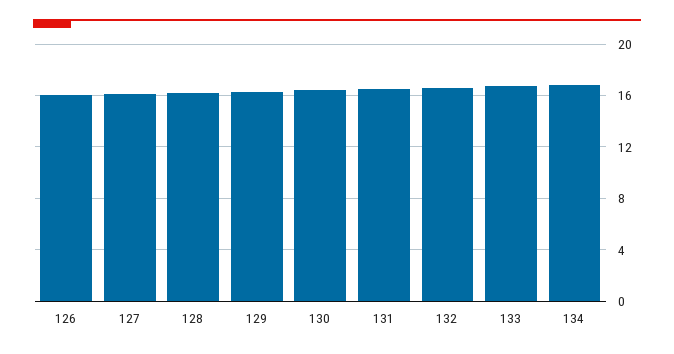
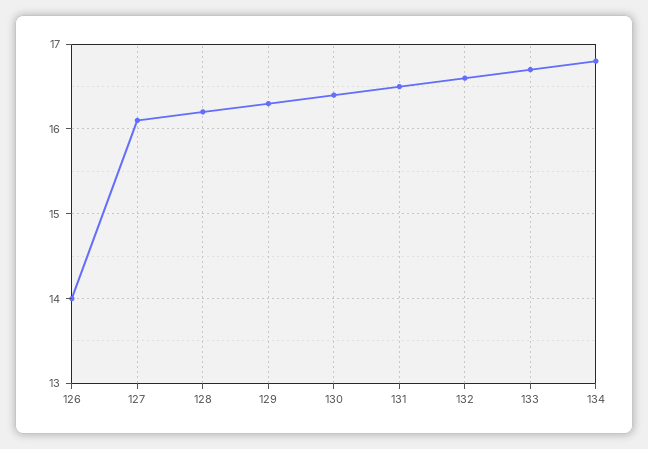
126: 16 -> 14

